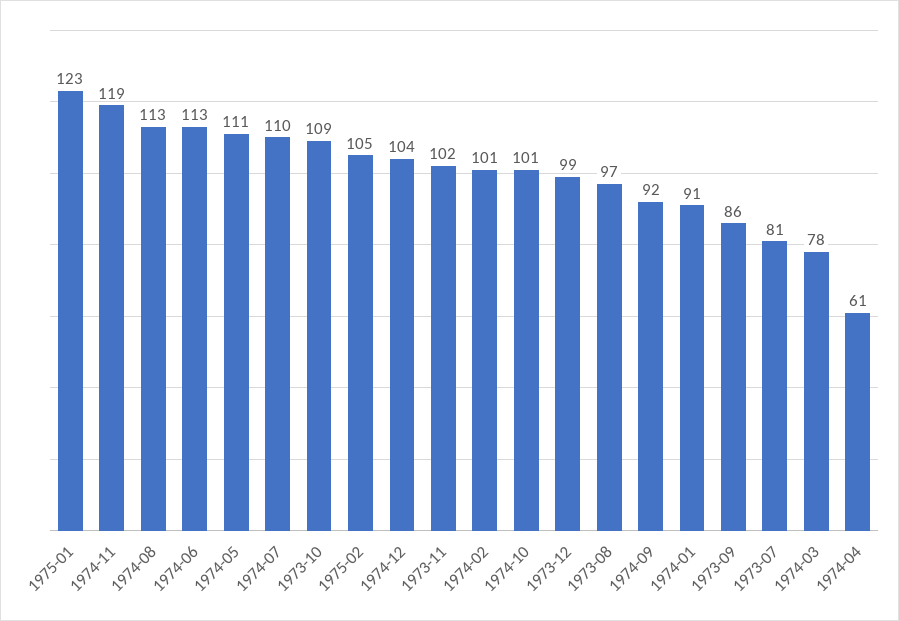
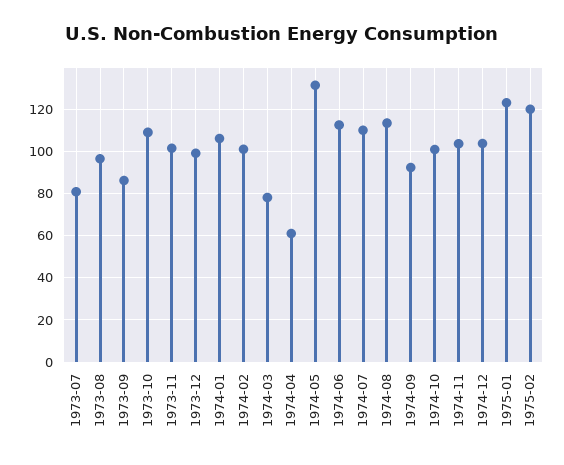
1974-11: 119 -> 105
1974-05: 111 -> 130
1975-02: 105 -> 120
1974-01: 91 -> 105

